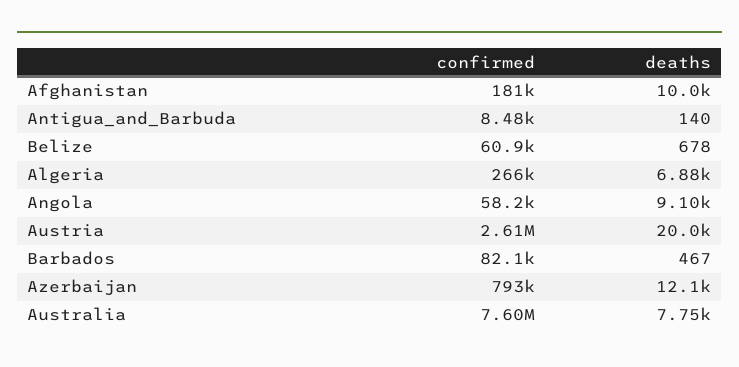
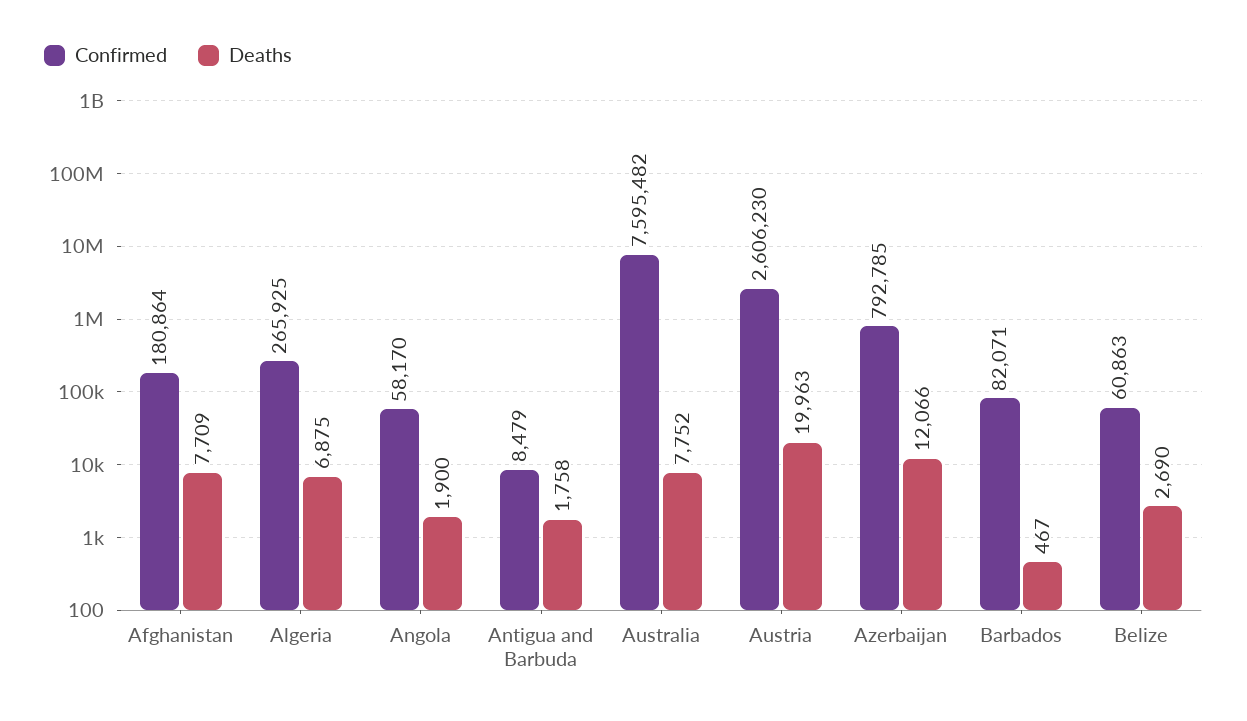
deaths, Afghanistan: 10000 -> 7709
deaths, Antigua_and_Barbuda: 140 -> 1758
deaths, Belize: 678 -> 2690
deaths, Angola: 9100 -> 1900

